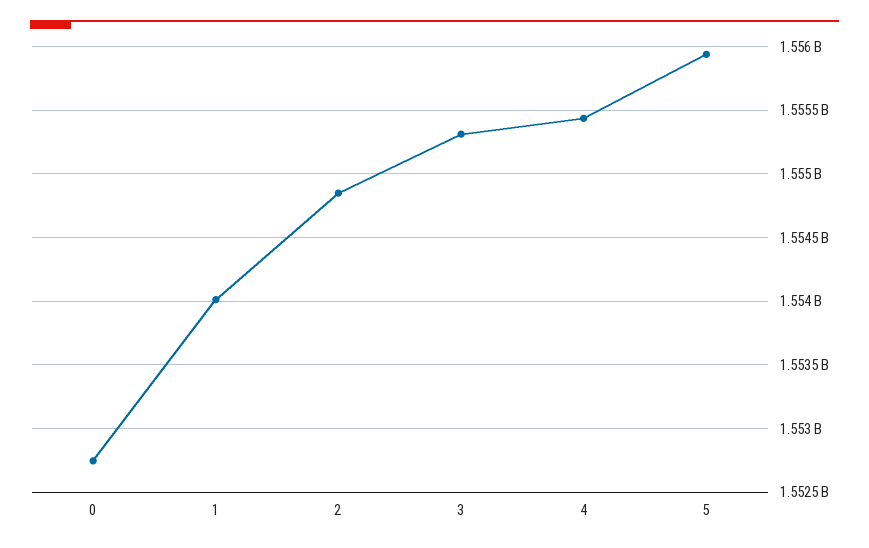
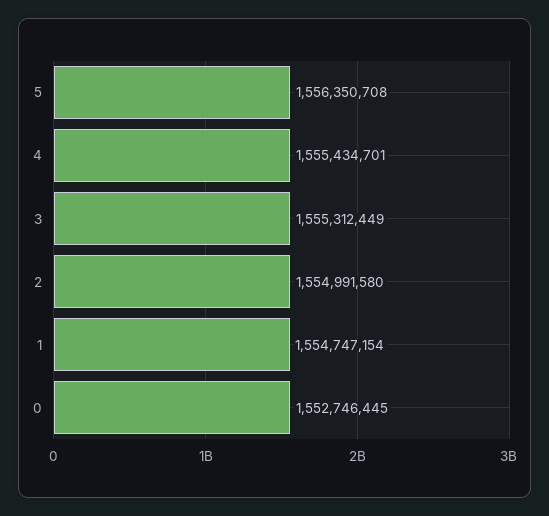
1: 1554000000 -> 1554747154
2: 1554850000 -> 1554991580
5: 1555950000 -> 1556350708

